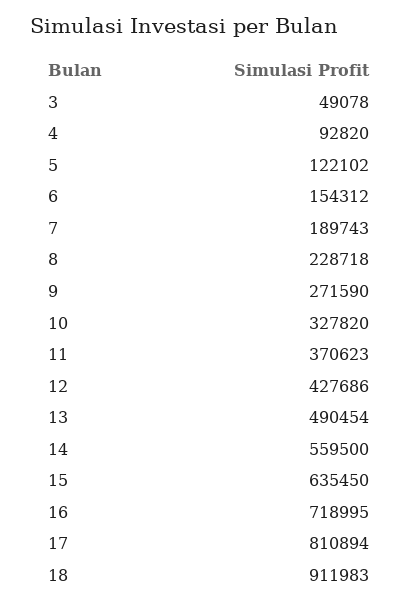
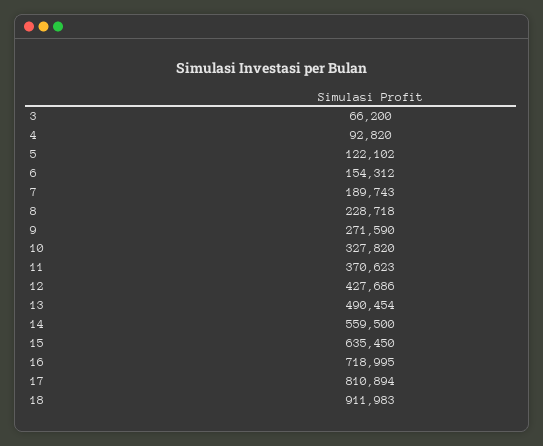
3: 49078 -> 66200

